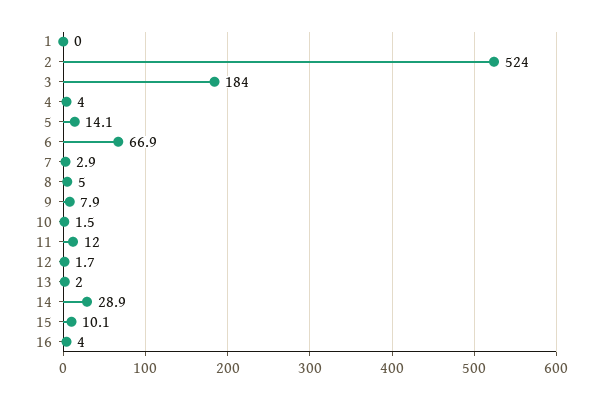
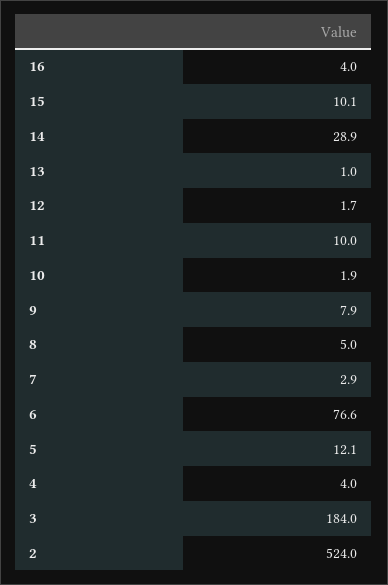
1: 0 -> none
5: 14.1 -> 12.1
6: 66.9 -> 76.6
10: 1.5 -> 1.9
11: 12 -> 10
13: 2 -> 1

